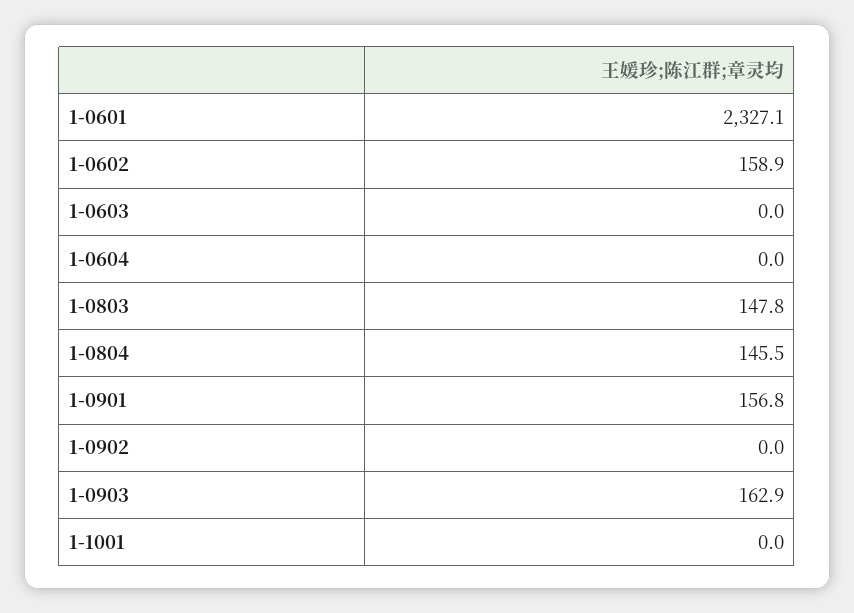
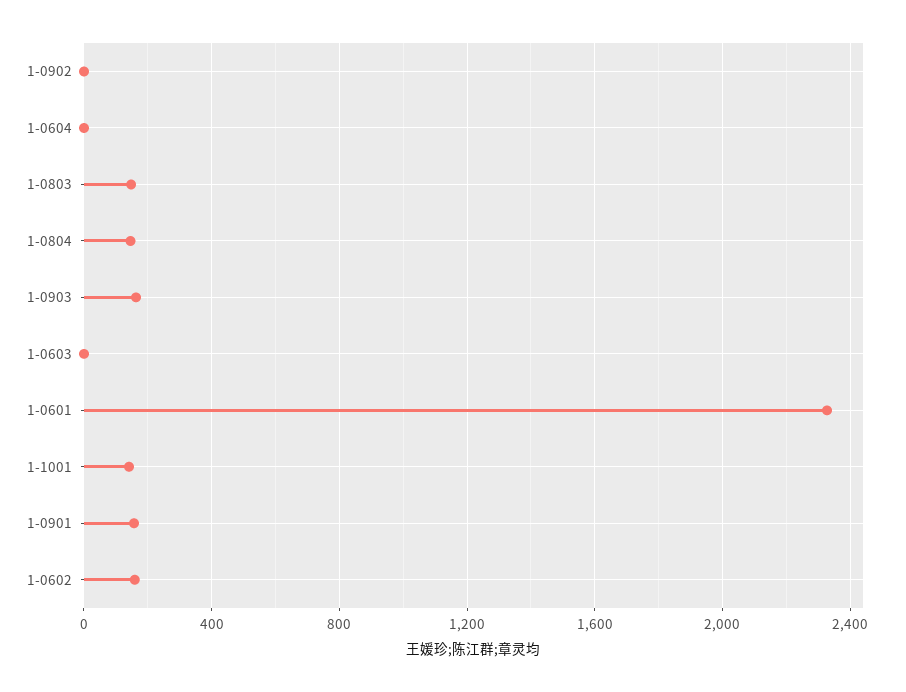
1-1001: 0 -> 150

